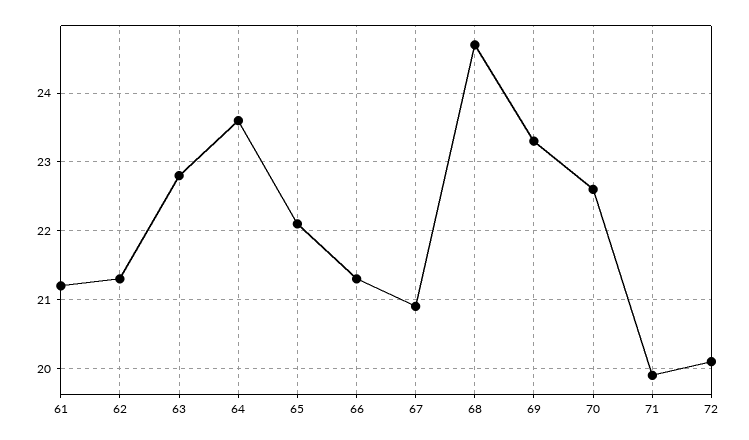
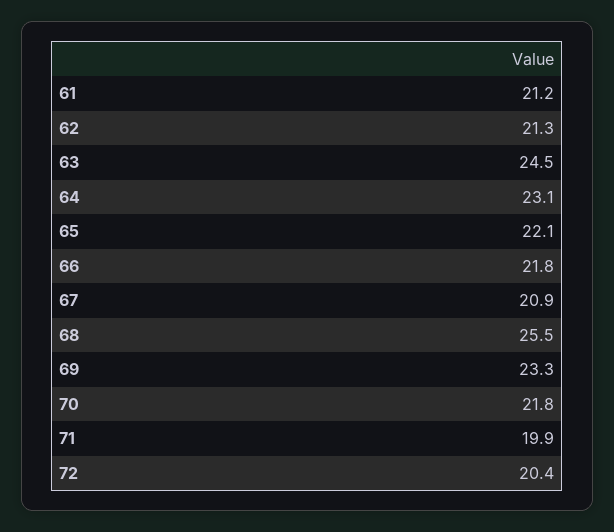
63: 22.8 -> 24.5
64: 23.6 -> 23.1
66: 21.3 -> 21.8
68: 24.7 -> 25.5
70: 22.6 -> 21.8
72: 20.1 -> 20.4

